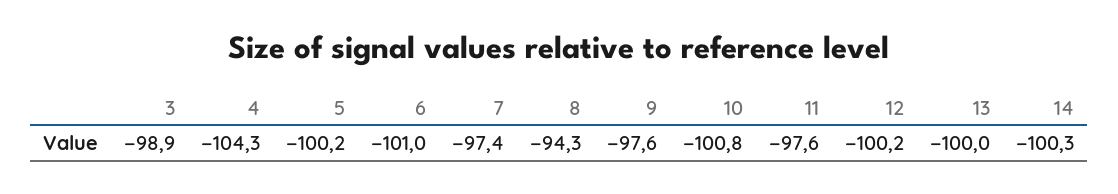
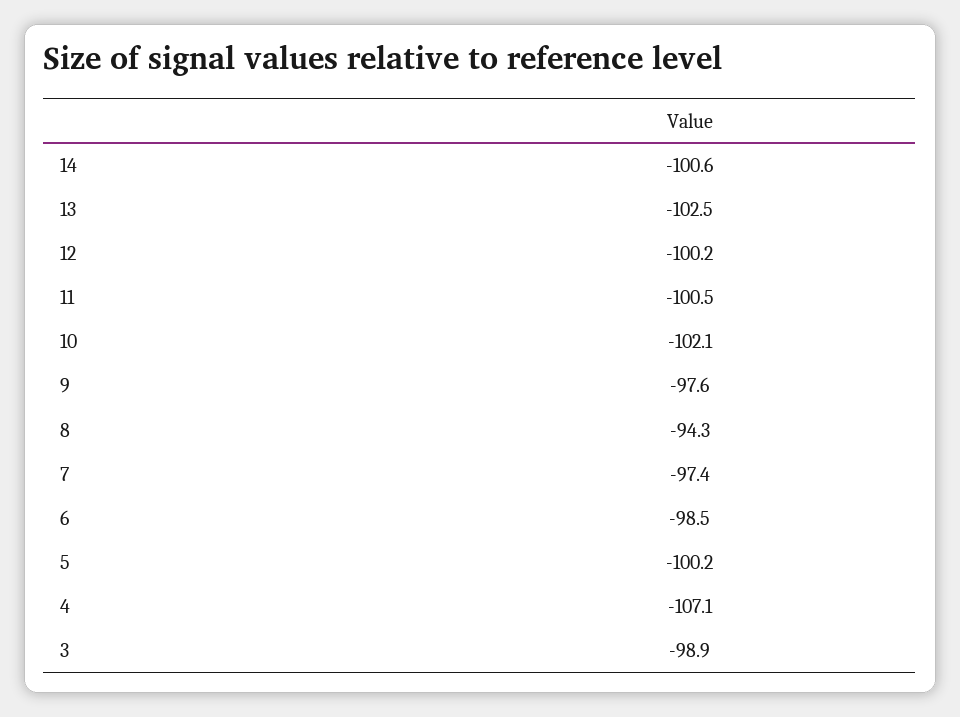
4: -104.3 -> -107.1
6: -101 -> -98.5
10: -100.8 -> -102.1
11: -97.6 -> -100.5
13: -100 -> -102.5
14: -100.3 -> -100.6

